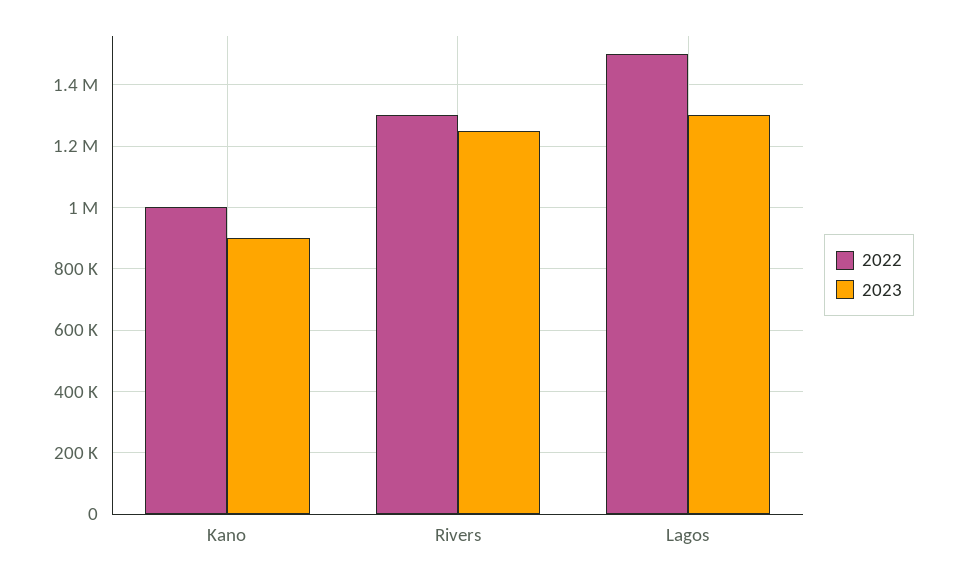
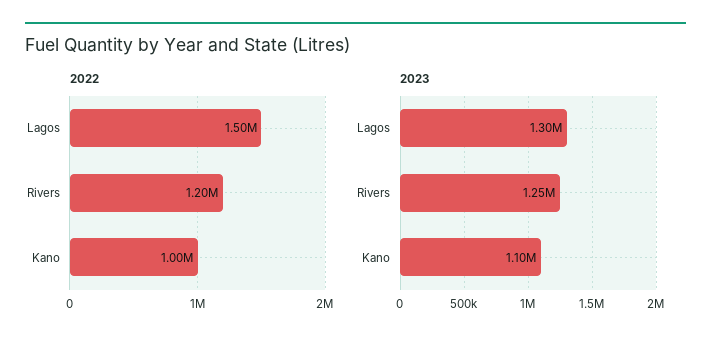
2023, Kano: 900000 -> 1100000
2022, Rivers: 1300000 -> 1200000

